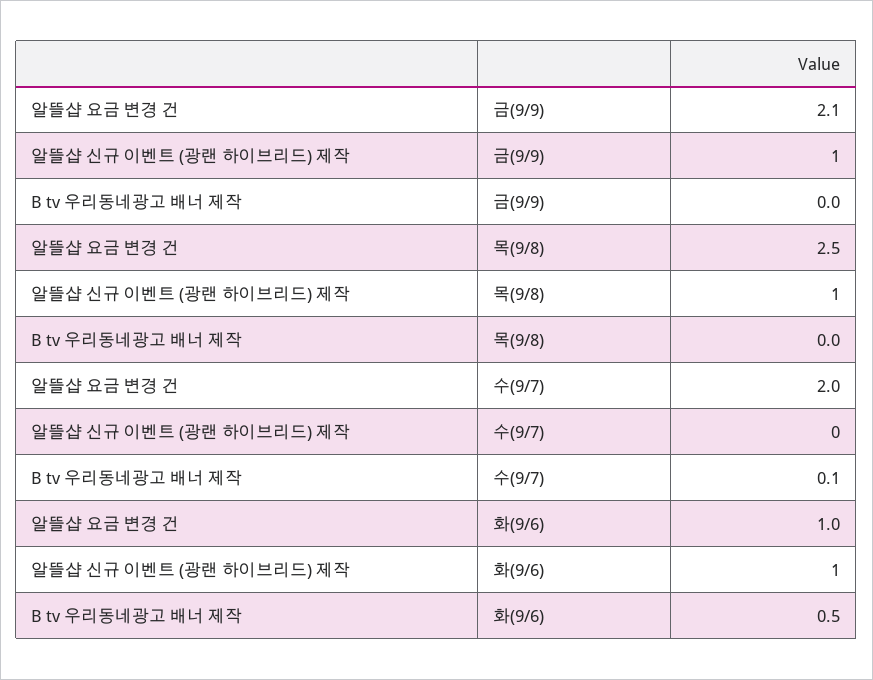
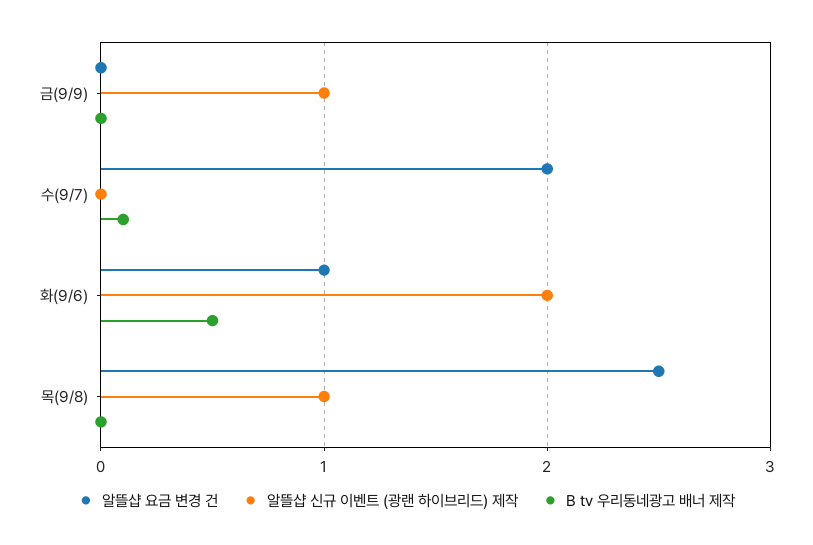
알뜰샵 요금 변경 건, 금(9/9): 2.1 -> 0
알뜰샵 신규 이벤트 (광랜 하이브리드) 제작, 화(9/6): 1 -> 2

